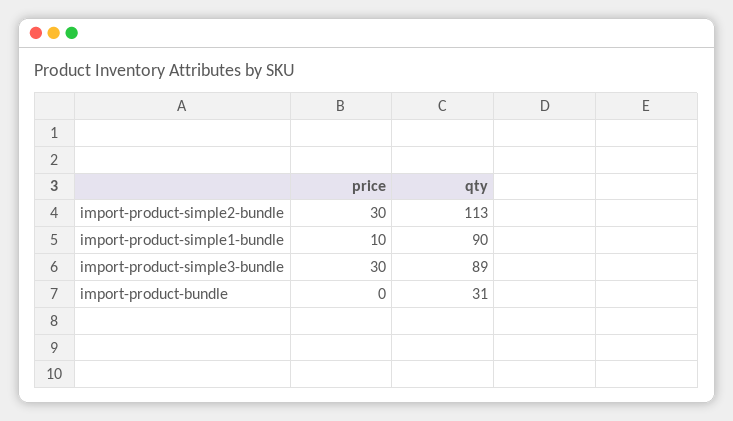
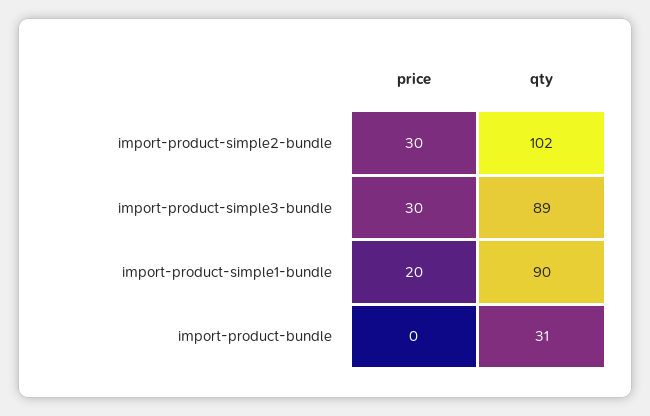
qty, import-product-simple2-bundle: 113 -> 102
price, import-product-simple1-bundle: 10 -> 20

